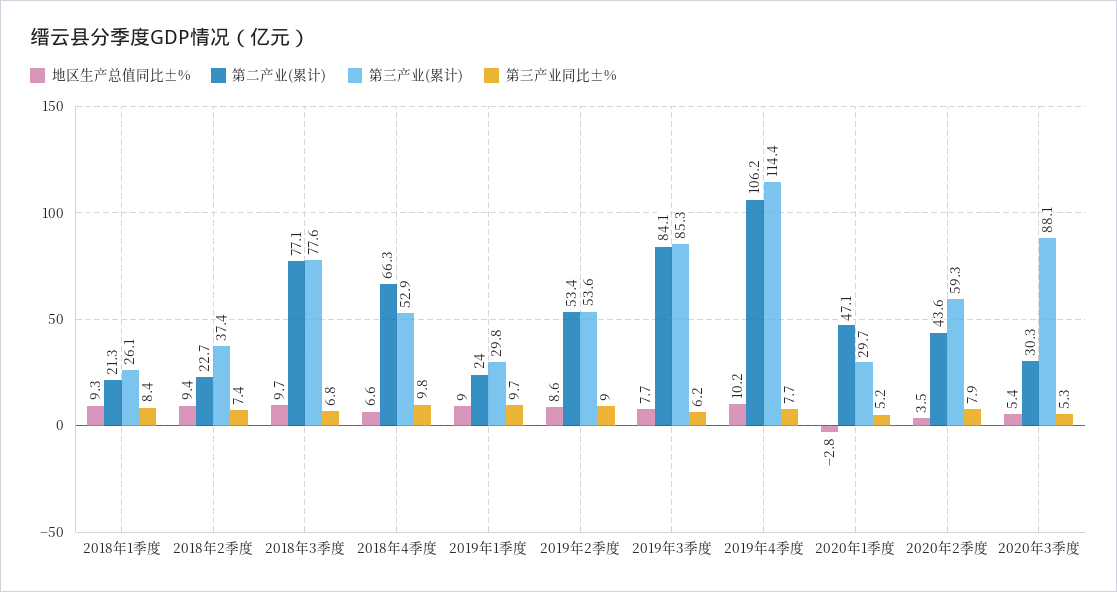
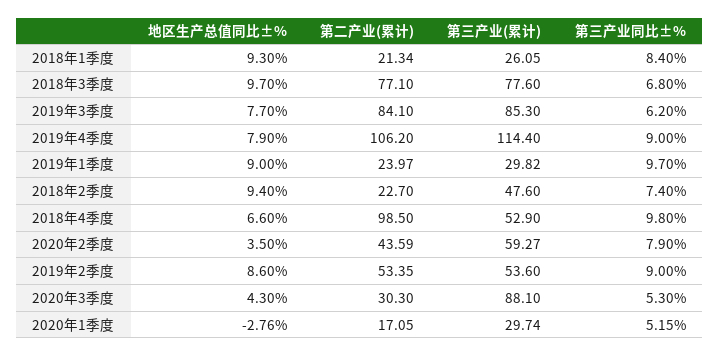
第三产业(累计), 2018年2季度: 37.4 -> 47.6
第二产业(累计), 2018年4季度: 66.3 -> 98.5
地区生产总值同比±%, 2019年4季度: 10.2 -> 7.9
第三产业同比±%, 2019年4季度: 7.7 -> 9
第二产业(累计), 2020年1季度: 47.1 -> 17.05
地区生产总值同比±%, 2020年3季度: 5.4 -> 4.3

